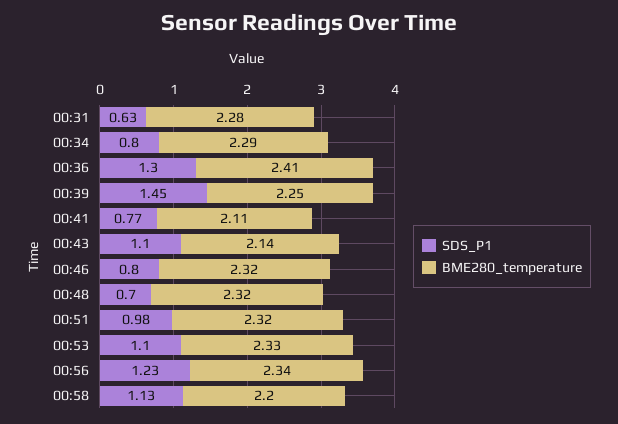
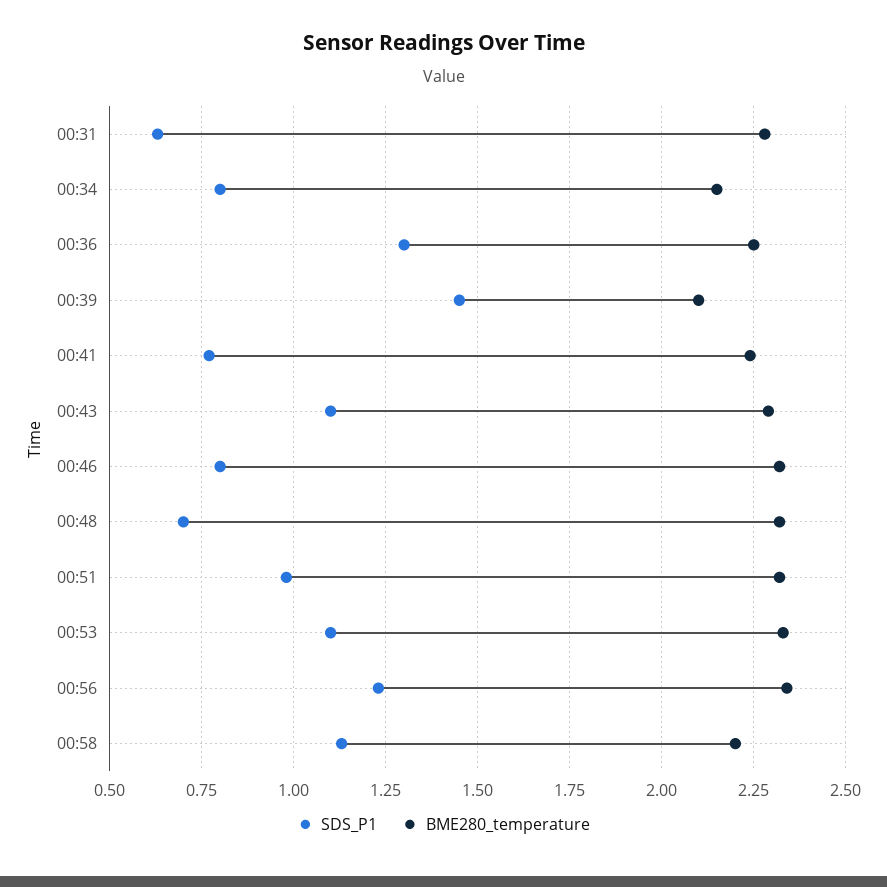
BME280_temperature, 00:34: 2.29 -> 2.15
BME280_temperature, 00:36: 2.41 -> 2.25
BME280_temperature, 00:39: 2.25 -> 2.1
BME280_temperature, 00:41: 2.11 -> 2.25
BME280_temperature, 00:43: 2.14 -> 2.3

